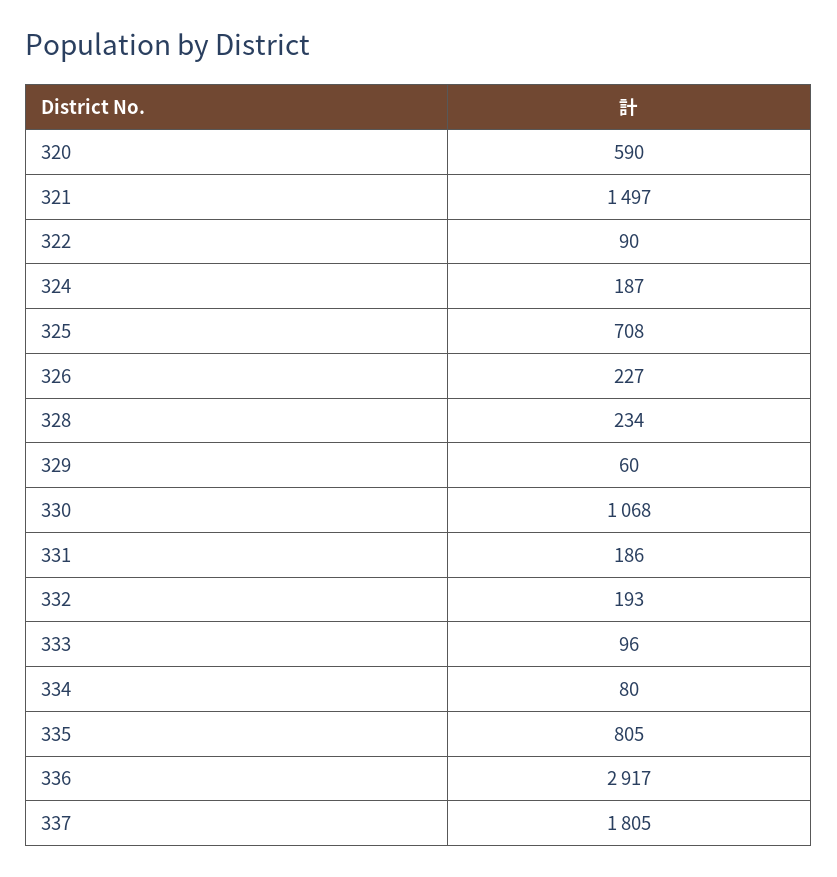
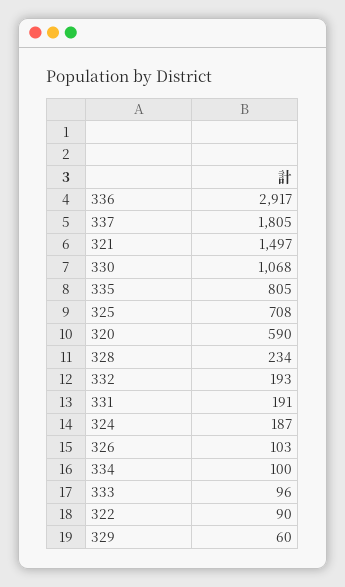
326: 227 -> 103
331: 186 -> 191
334: 80 -> 100

